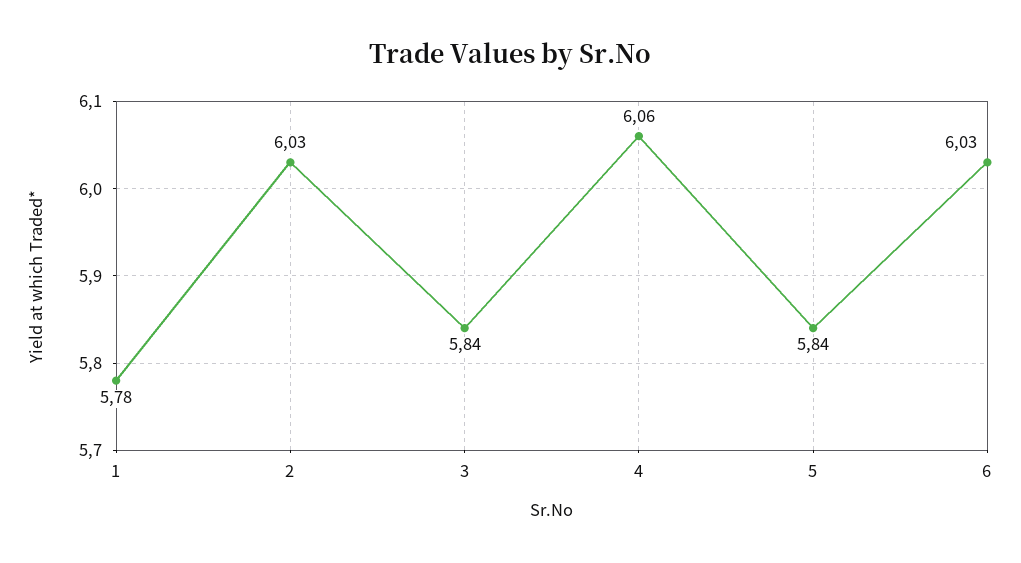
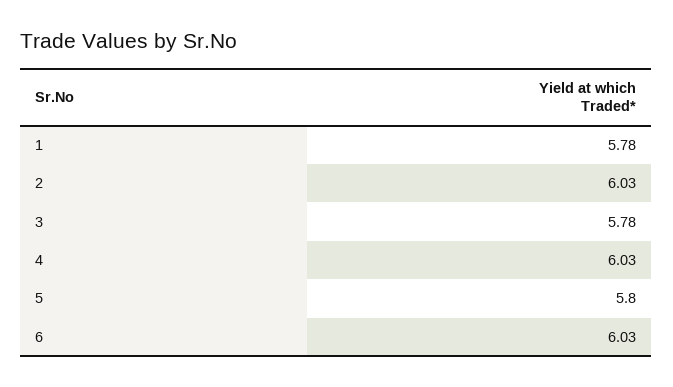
3: 5.84 -> 5.78
4: 6.06 -> 6.03
5: 5.84 -> 5.8

